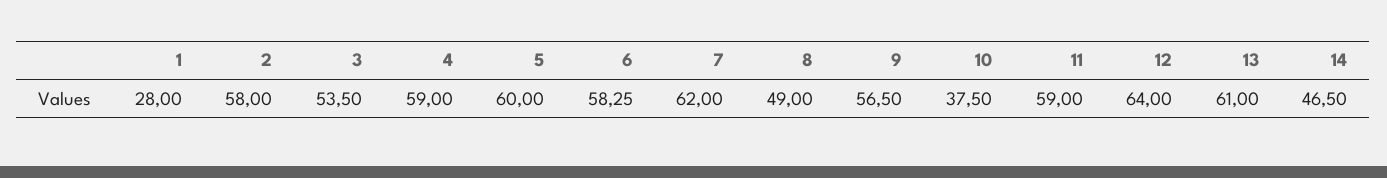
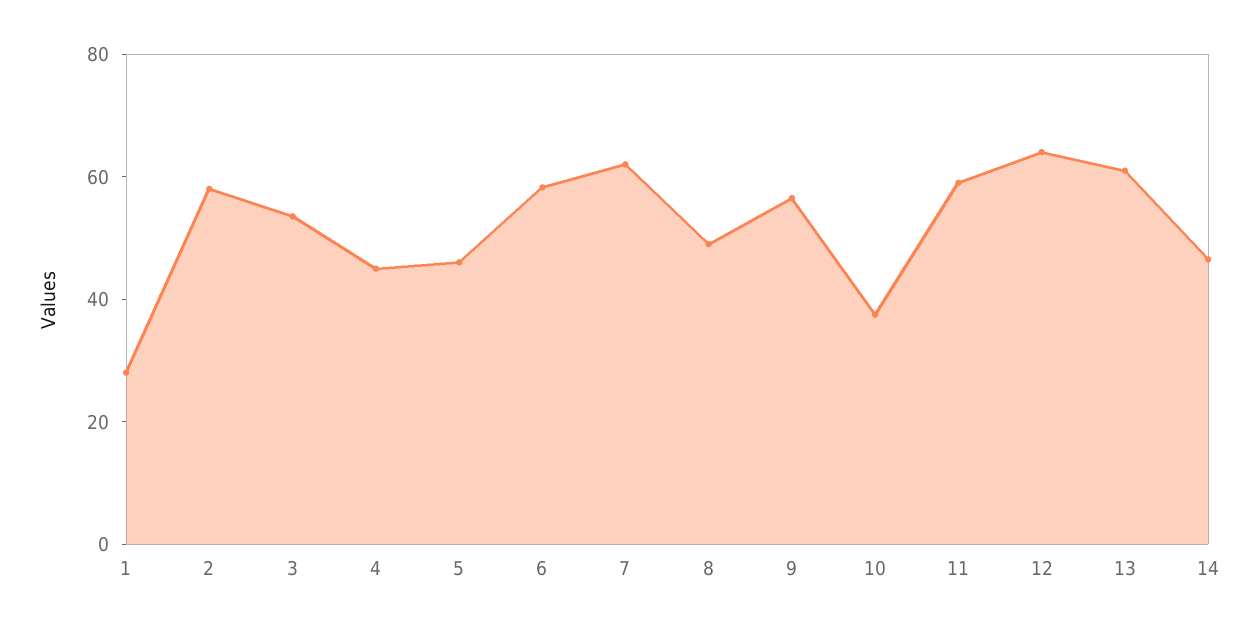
4: 59 -> 45
5: 60 -> 45

